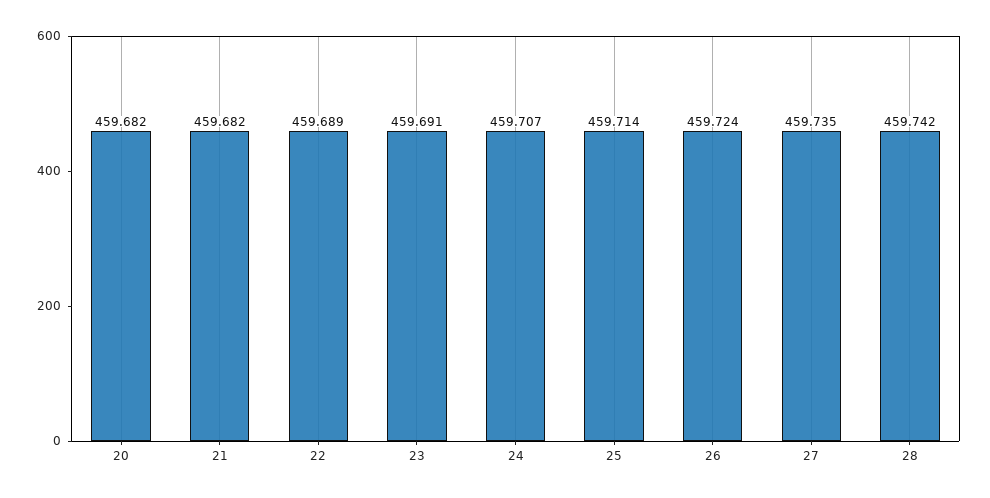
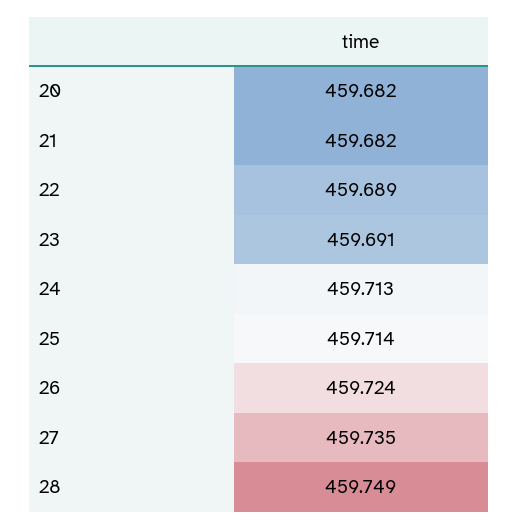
24: 459.707 -> 459.713
28: 459.742 -> 459.749

